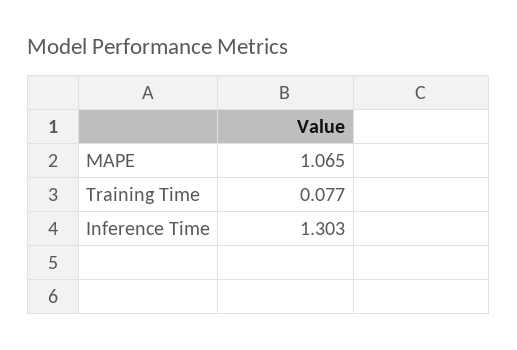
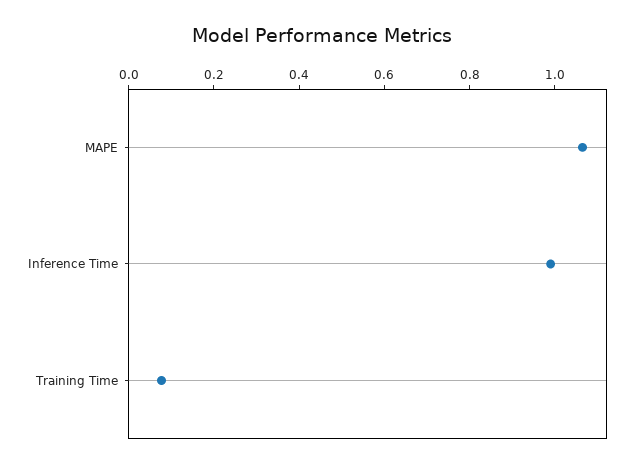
Inference Time: 1.303 -> 1

